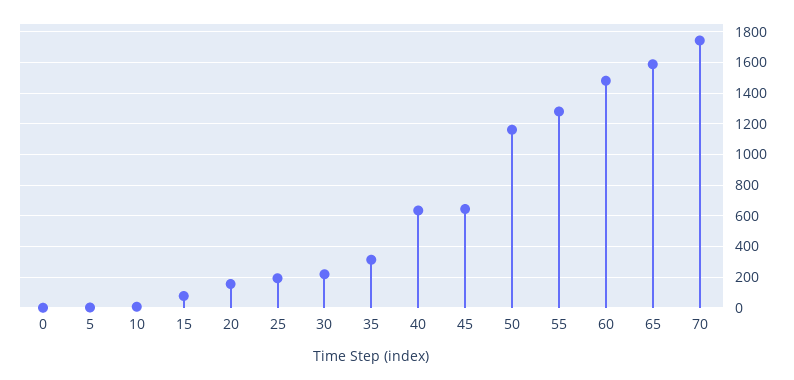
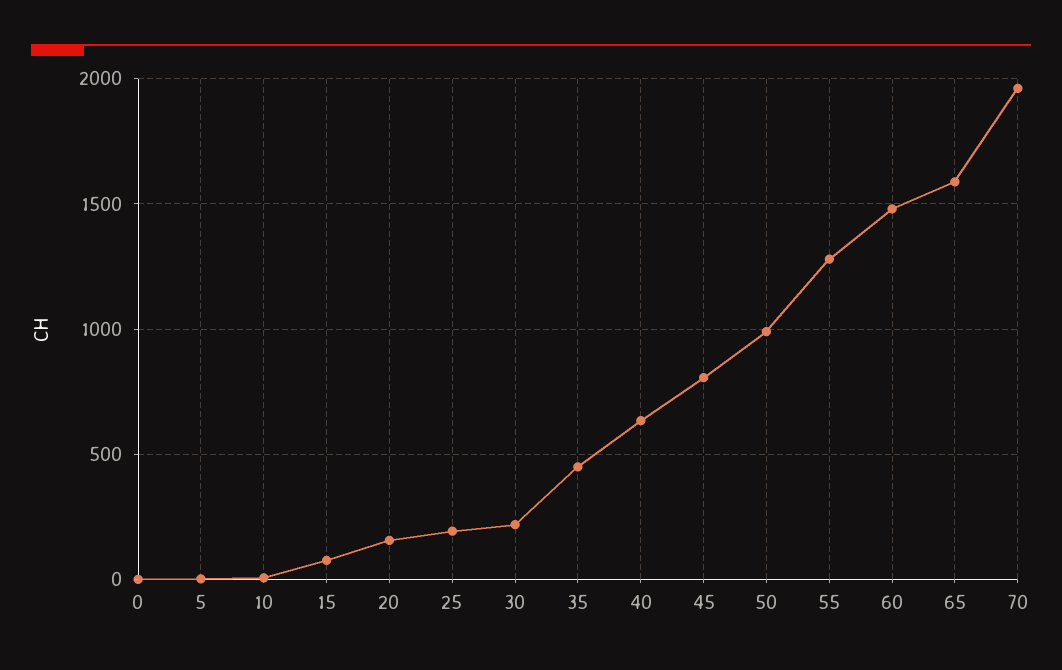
35: 300 -> 450
45: 650 -> 800
50: 1150 -> 1000
70: 1750 -> 1950

